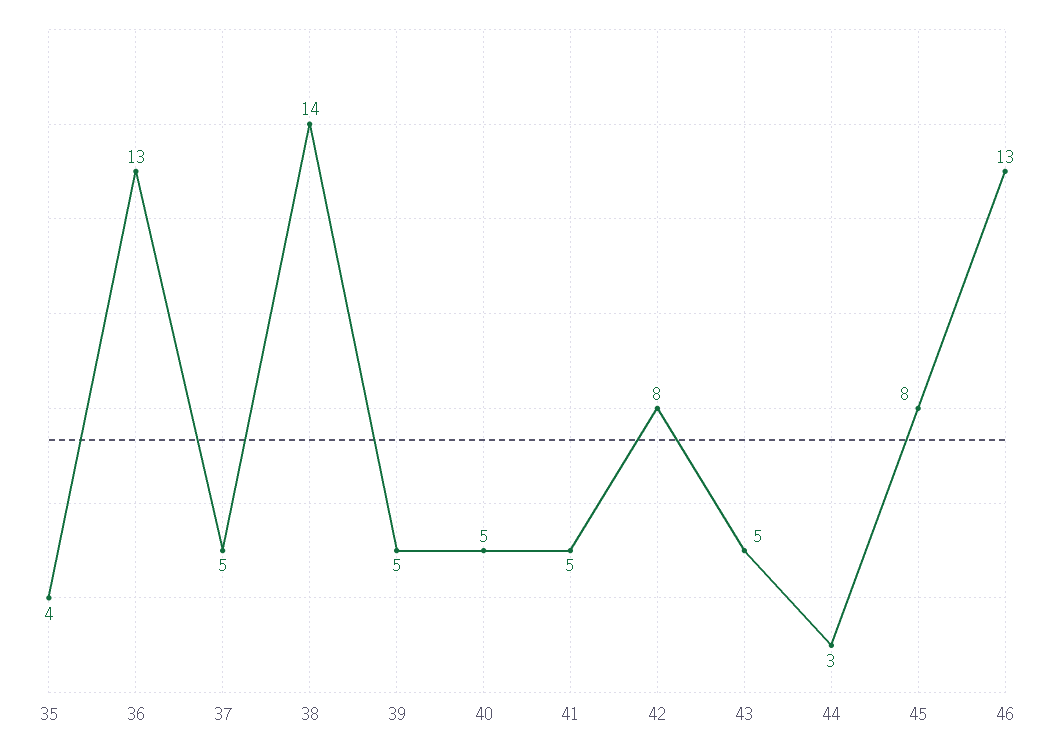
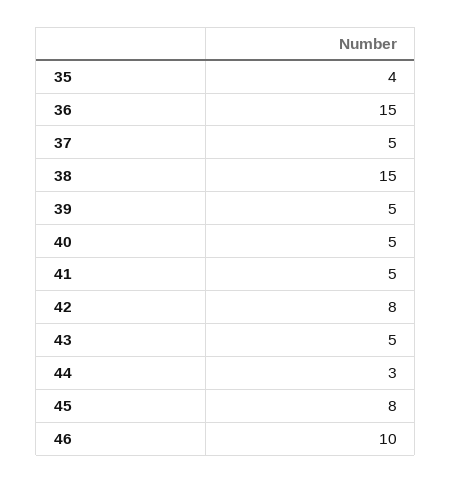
36: 13 -> 15
38: 14 -> 15
46: 13 -> 10

